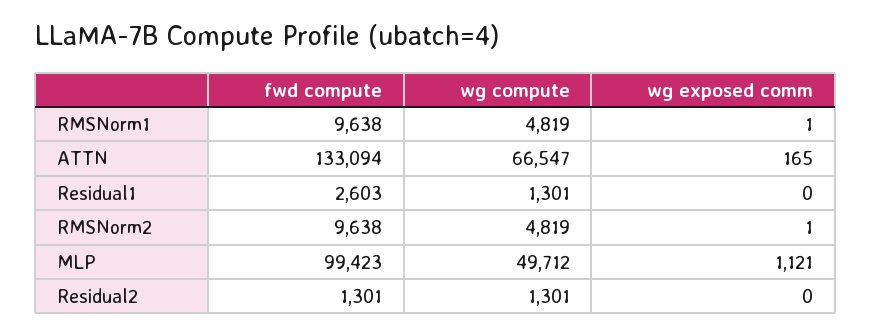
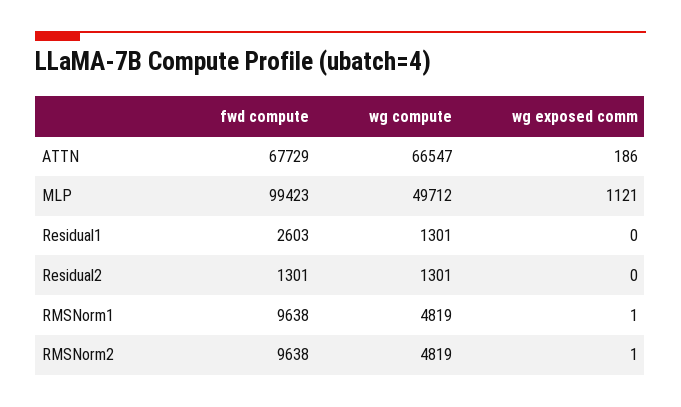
fwd compute, ATTN: 133094 -> 67729
wg exposed comm, ATTN: 165 -> 186

